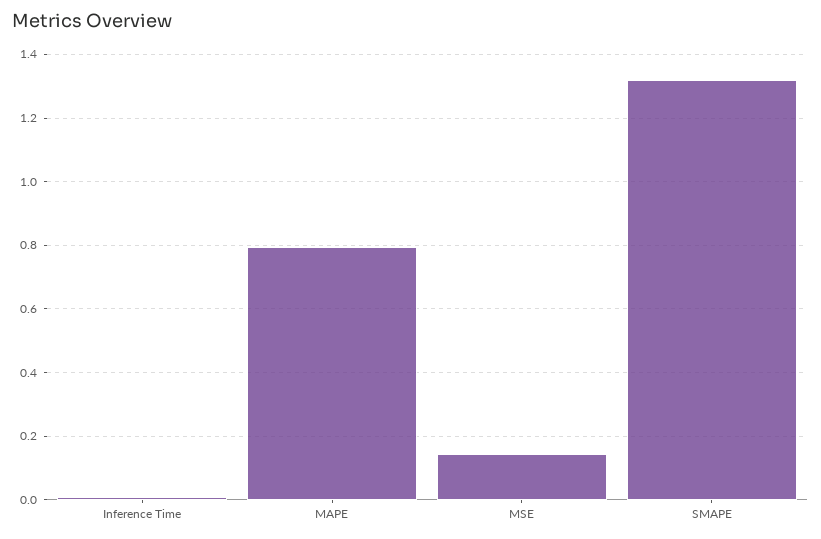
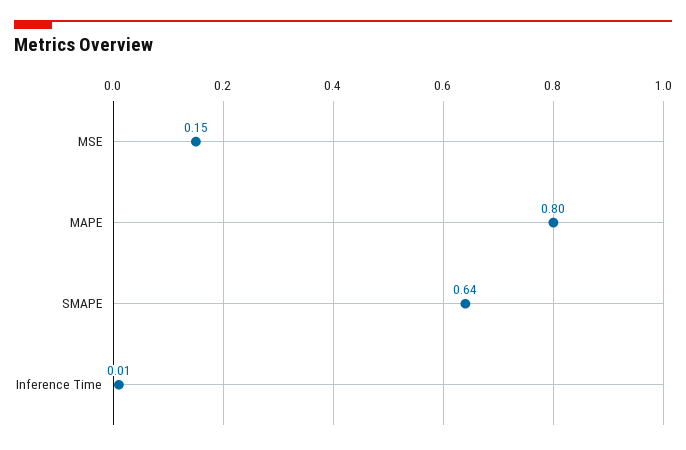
SMAPE: 1.32 -> 0.64

